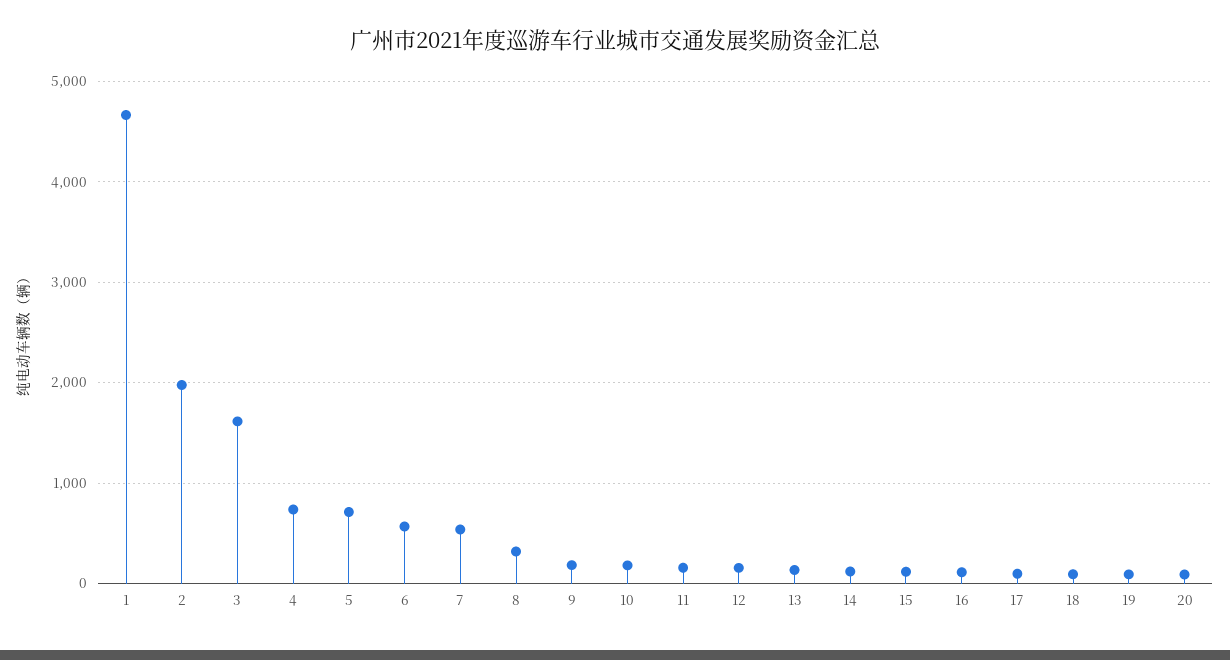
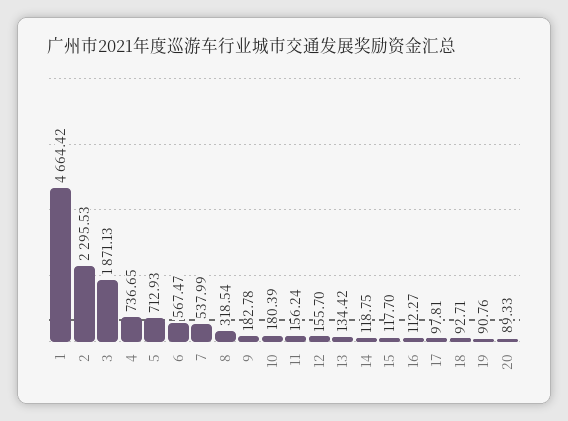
2: 2000 -> 2295.53
3: 1600 -> 1871.13

